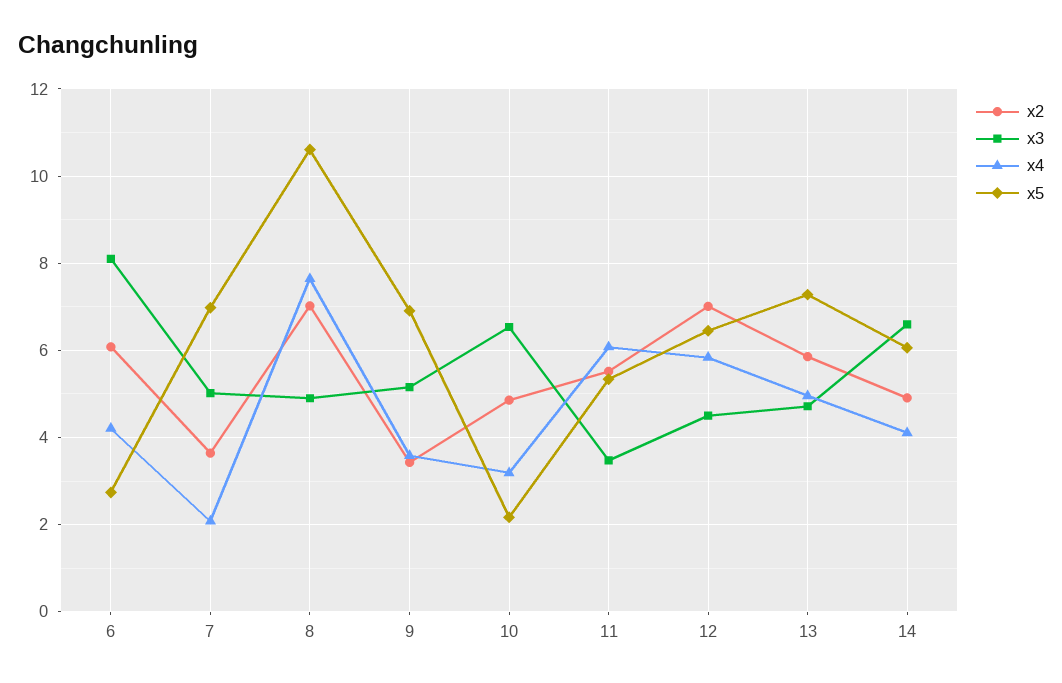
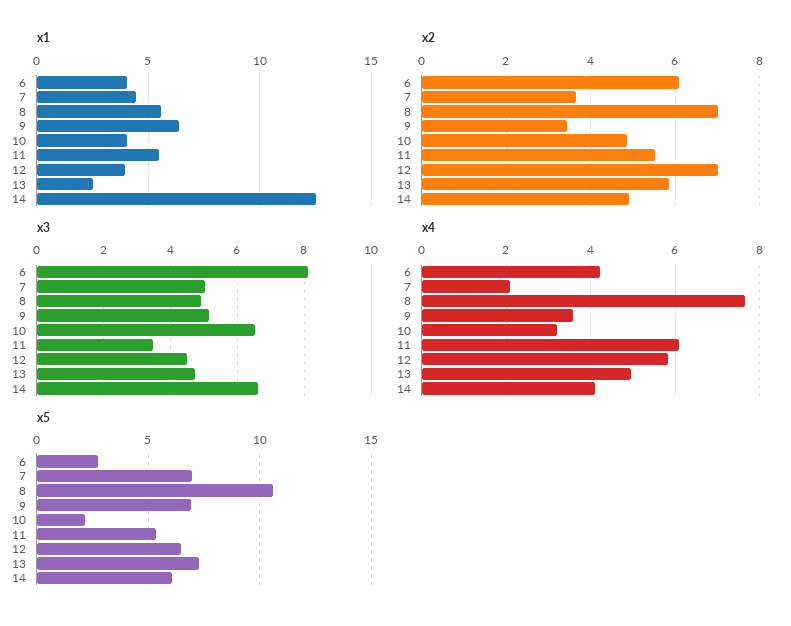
x1, 6: none -> 4
x1, 7: none -> 4.5
x1, 8: none -> 5.5
x1, 9: none -> 6.5
x1, 10: none -> 4
x1, 11: none -> 5.5
x1, 12: none -> 4
x1, 13: none -> 2.5
x1, 14: none -> 12.5

